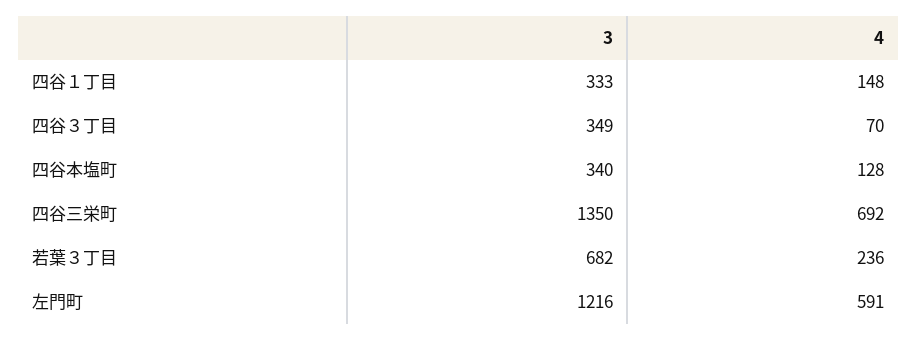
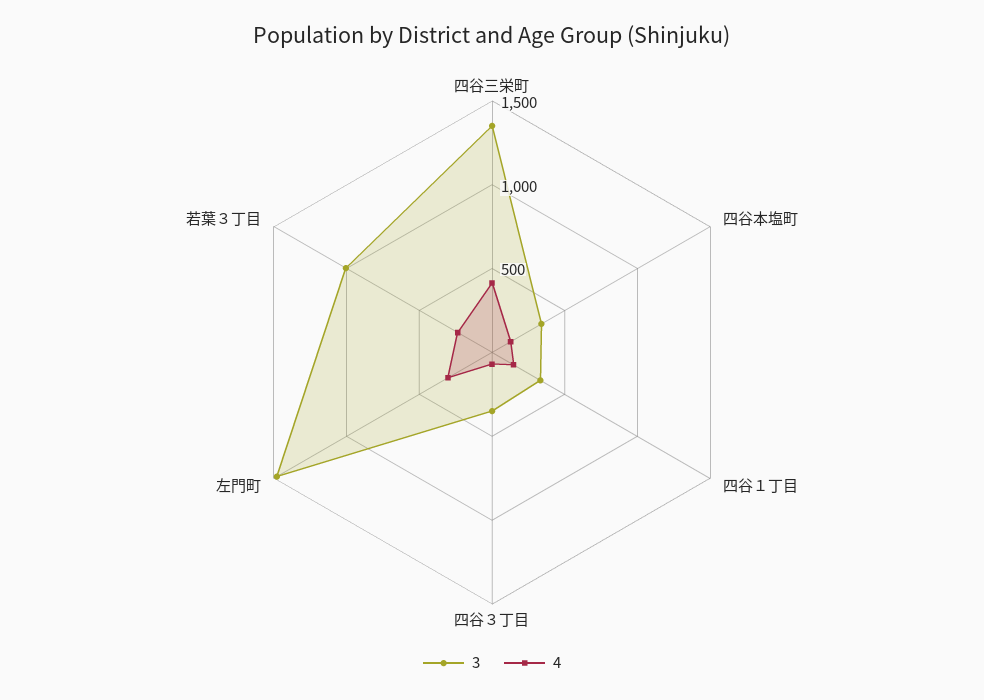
4, 四谷三栄町: 692 -> 400
3, 若葉３丁目: 682 -> 1000
3, 左門町: 1216 -> 1500
4, 左門町: 591 -> 300

